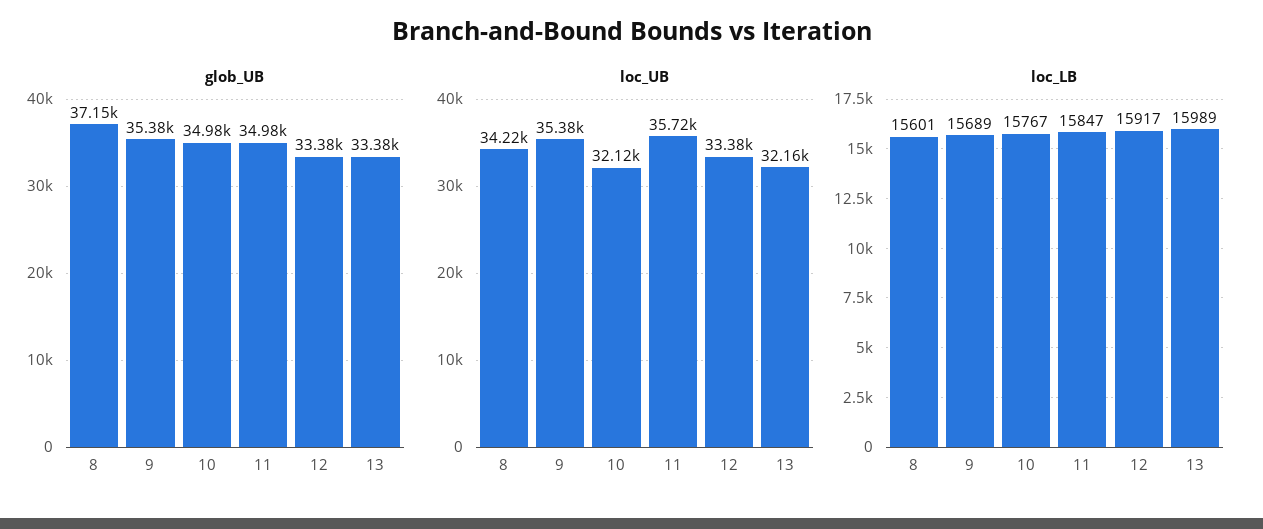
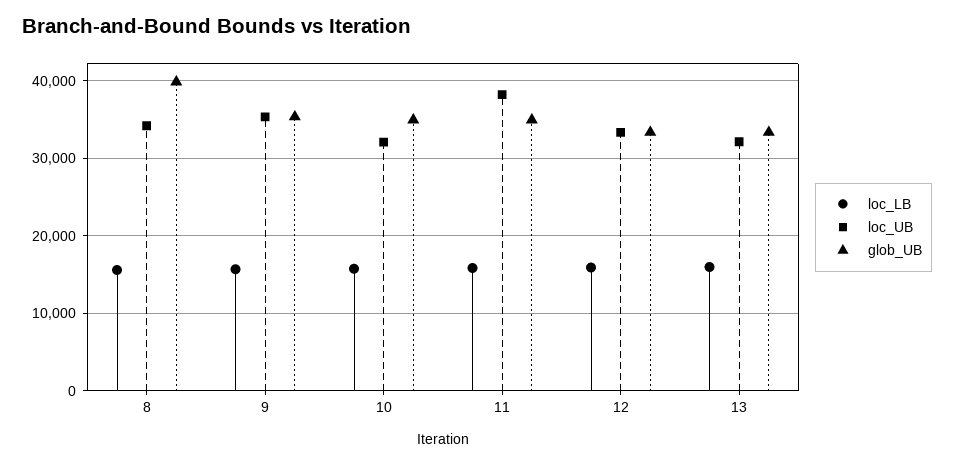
glob_UB, 8: 37150 -> 40000
loc_UB, 11: 35720 -> 38000

